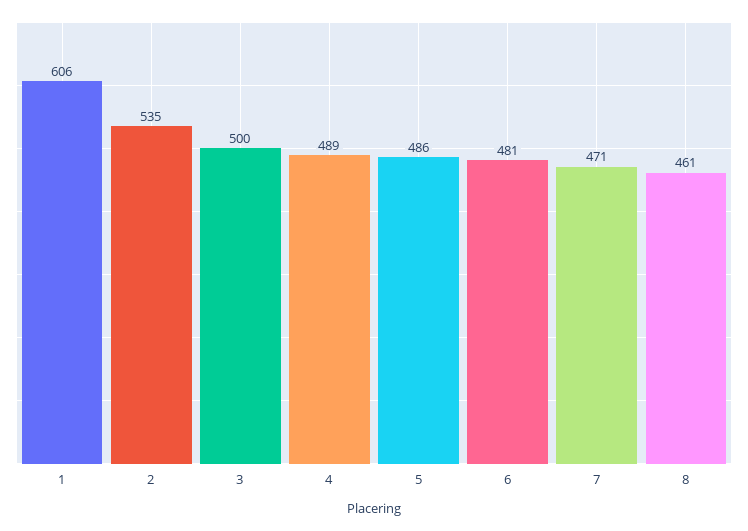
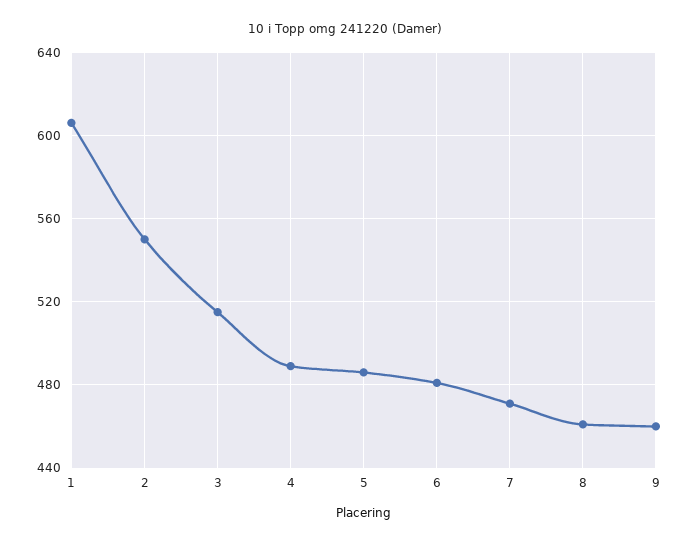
2: 535 -> 550
3: 500 -> 515
9: none -> 460

